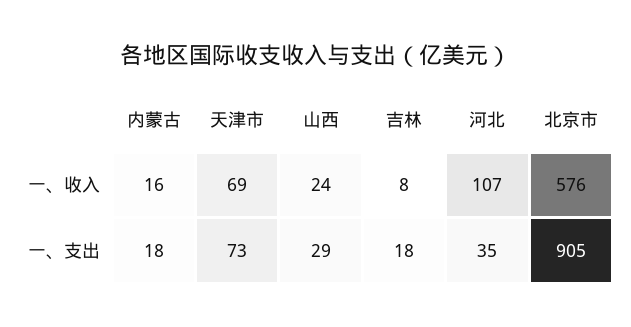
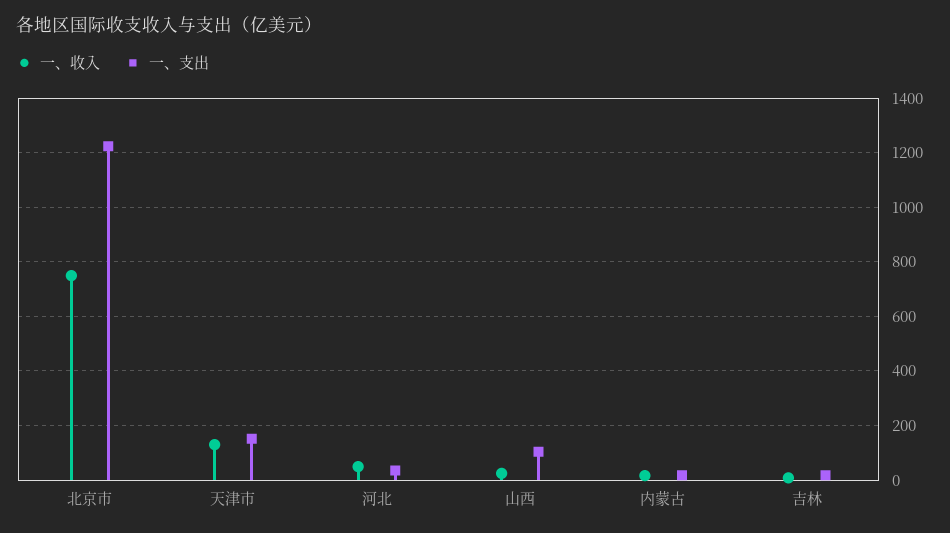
一、收入, 天津市: 69 -> 125
一、收入, 河北: 107 -> 50
一、收入, 北京市: 576 -> 750
一、支出, 天津市: 73 -> 150
一、支出, 山西: 29 -> 100
一、支出, 北京市: 905 -> 1225

